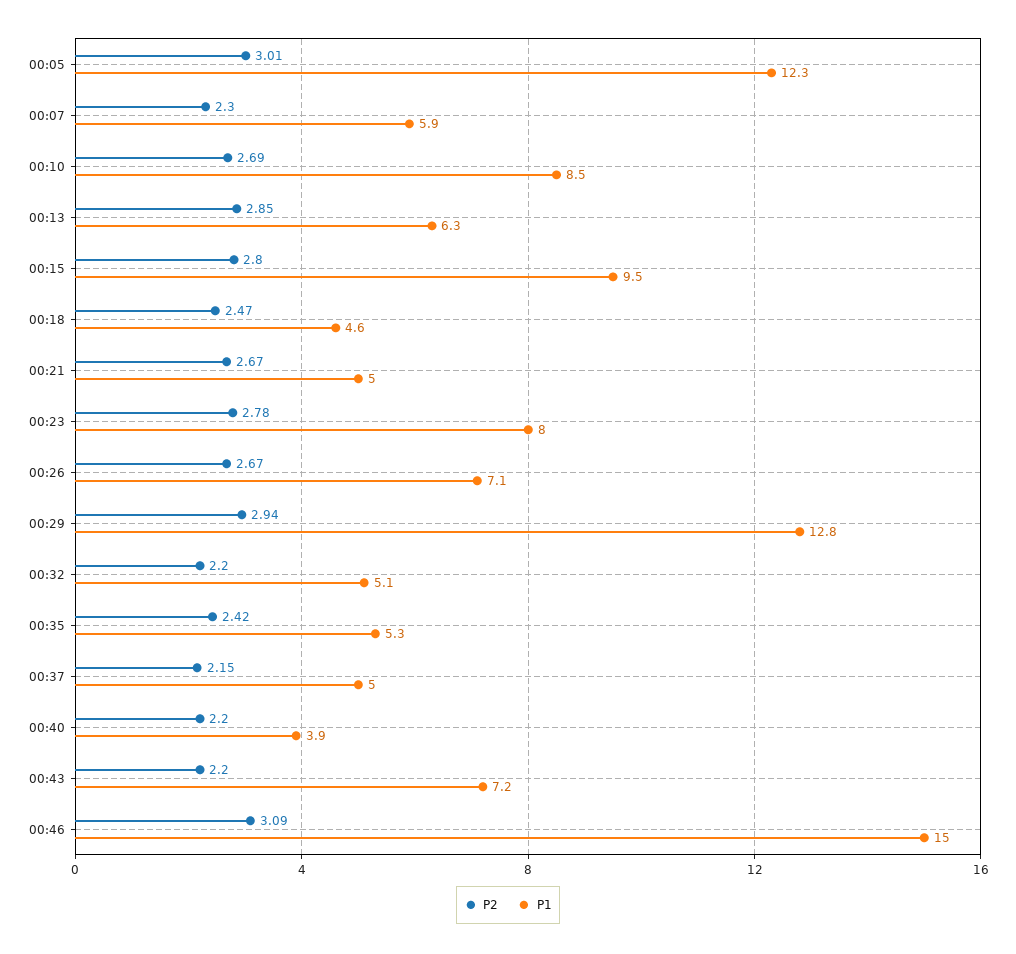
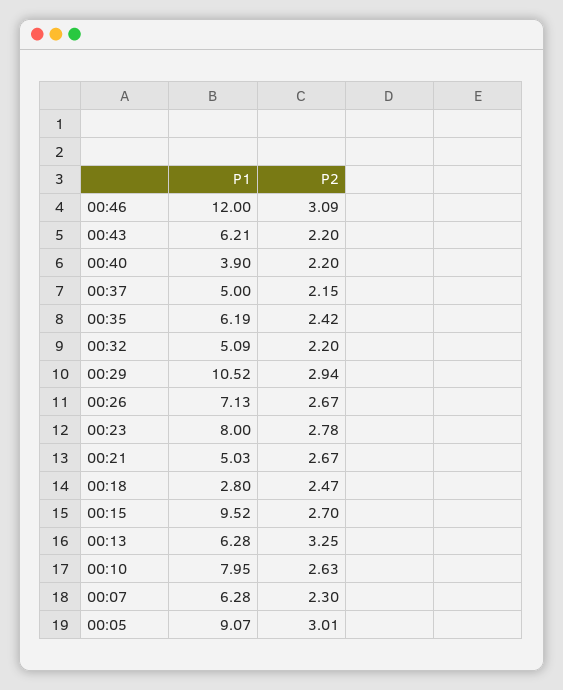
P1, 00:05: 12.3 -> 9.07
P1, 00:07: 5.9 -> 6.28
P2, 00:10: 2.69 -> 2.63
P1, 00:10: 8.5 -> 7.95
P2, 00:13: 2.85 -> 3.25
P2, 00:15: 2.8 -> 2.7
P1, 00:18: 4.6 -> 2.8
P1, 00:29: 12.8 -> 10.52
P1, 00:35: 5.3 -> 6.19
P1, 00:43: 7.2 -> 6.21
P1, 00:46: 15 -> 12

